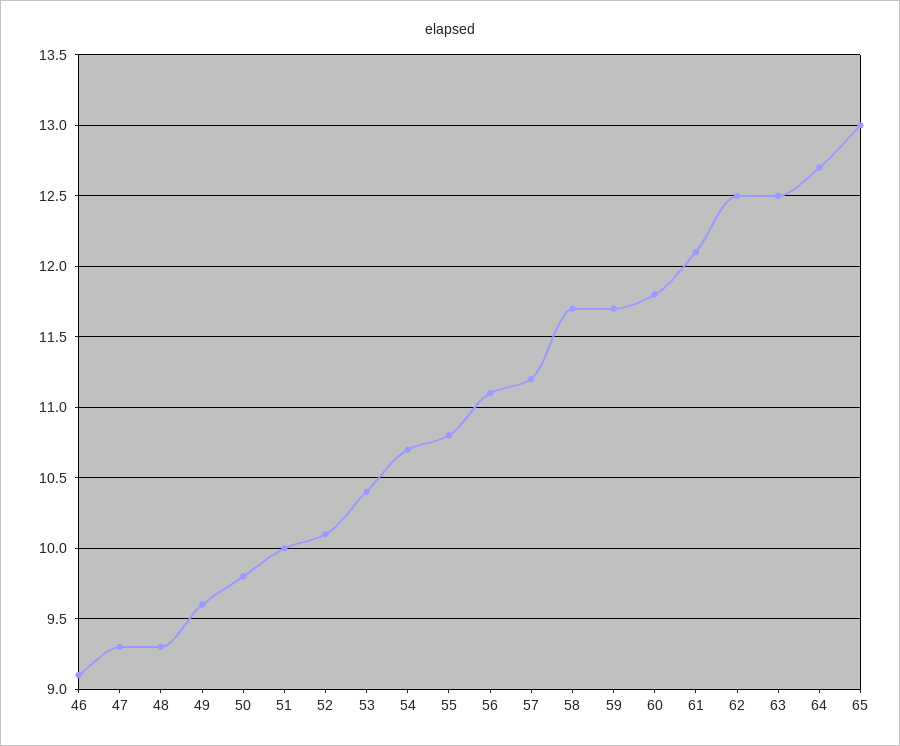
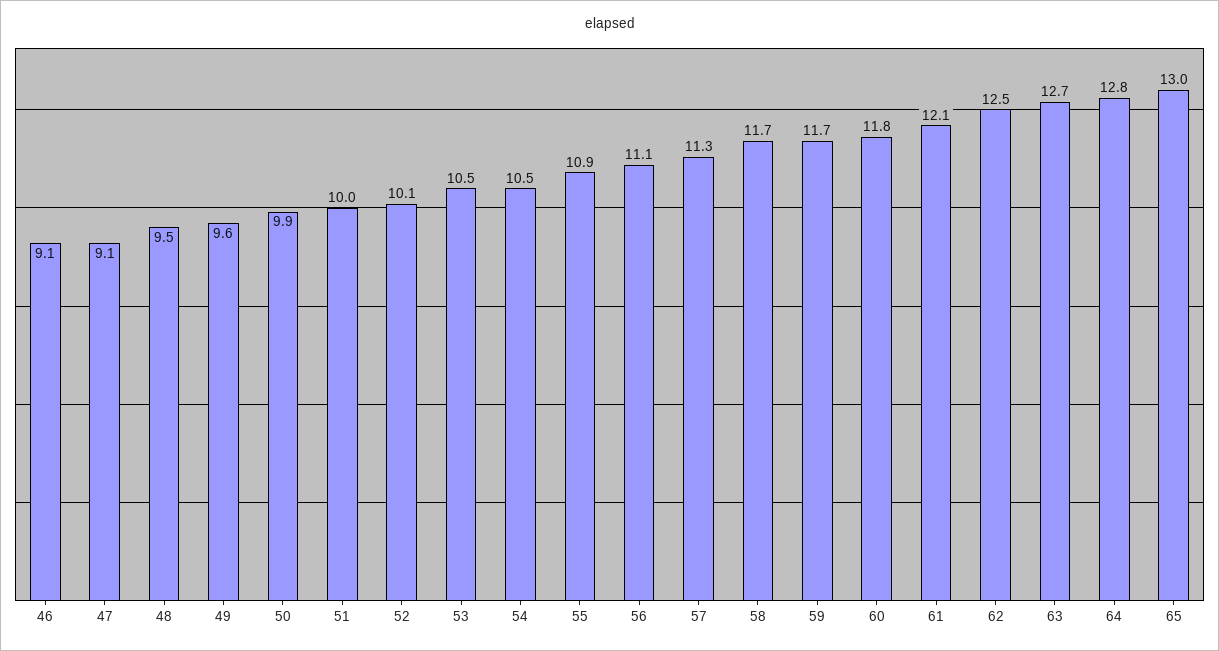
47: 9.3 -> 9.1
48: 9.3 -> 9.5
50: 9.8 -> 9.9
53: 10.4 -> 10.5
54: 10.7 -> 10.5
55: 10.8 -> 10.9
57: 11.2 -> 11.3
63: 12.5 -> 12.7
64: 12.7 -> 12.8

